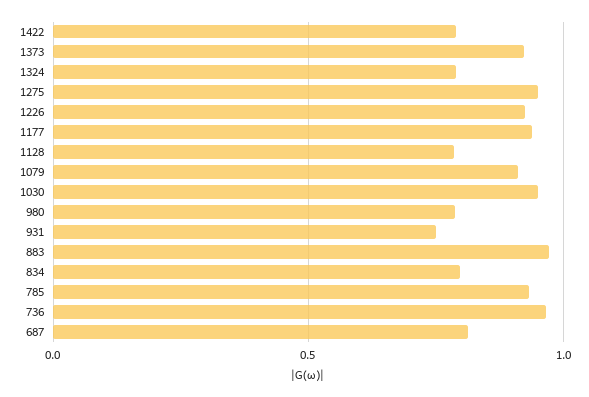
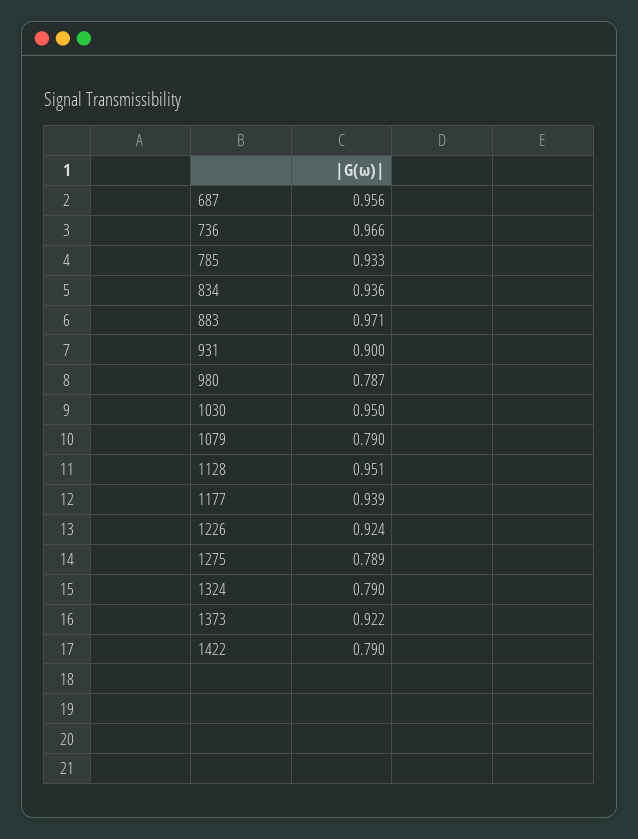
1275: 0.95 -> 0.789
1128: 0.8 -> 0.951
1079: 0.9 -> 0.79
931: 0.75 -> 0.9
834: 0.8 -> 0.936
687: 0.8 -> 0.956

